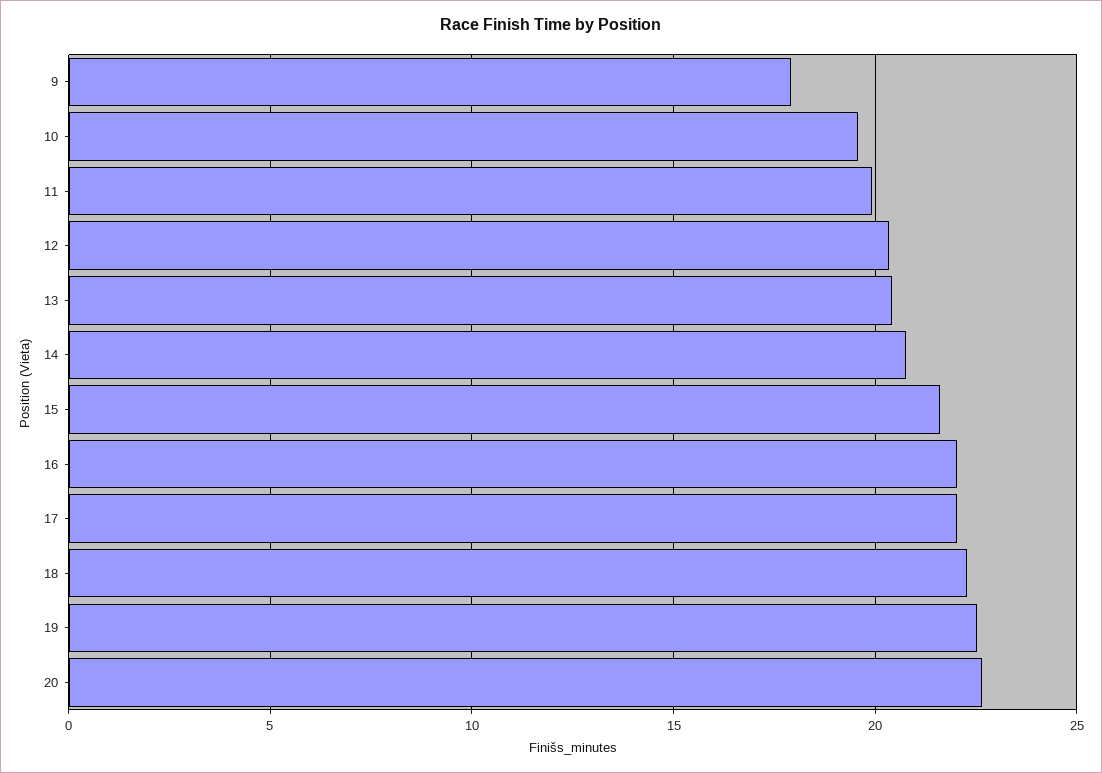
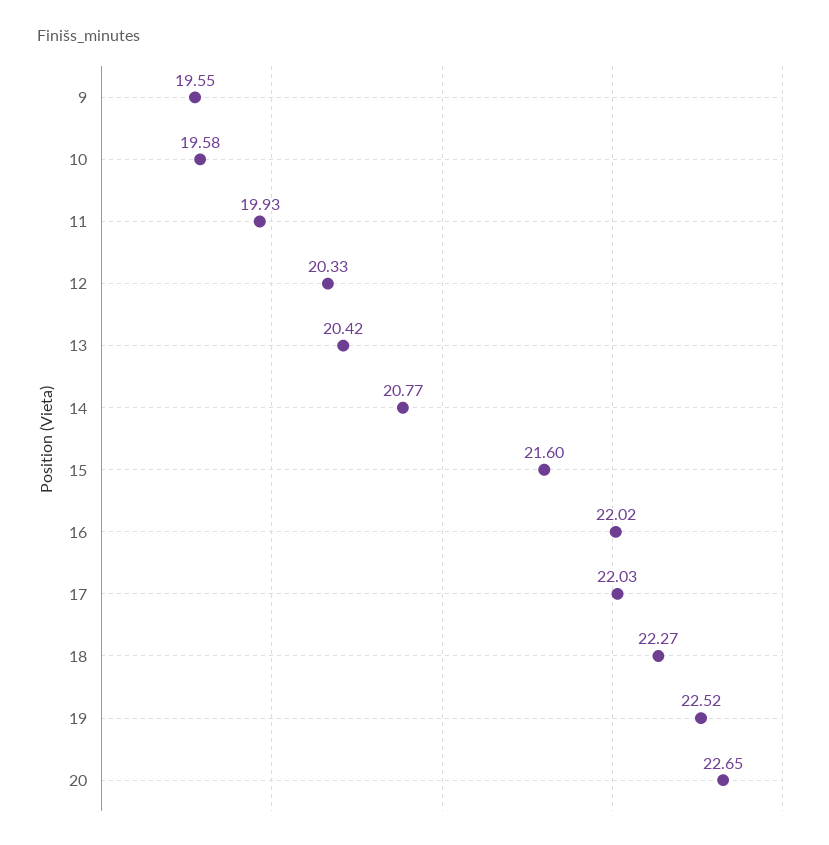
9: 18 -> 19.55

